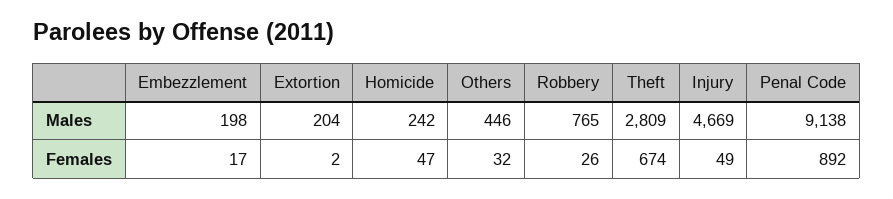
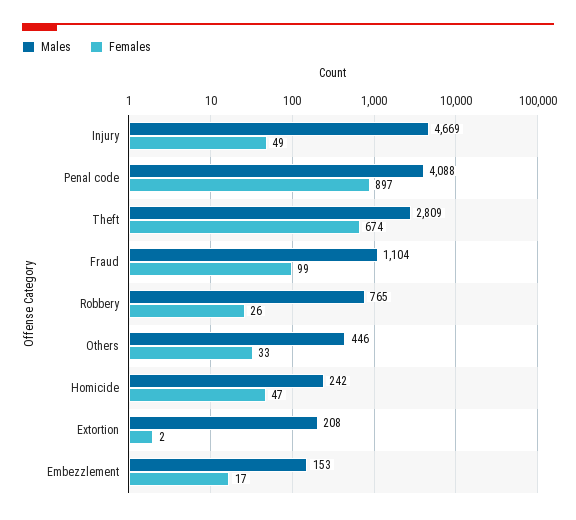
Males, Embezzlement: 198 -> 153
Males, Extortion: 204 -> 208
Males, Penal Code: 9138 -> 4088
Females, Others: 32 -> 33
Females, Penal Code: 892 -> 897
Males, Fraud: none -> 1104
Females, Fraud: none -> 99

